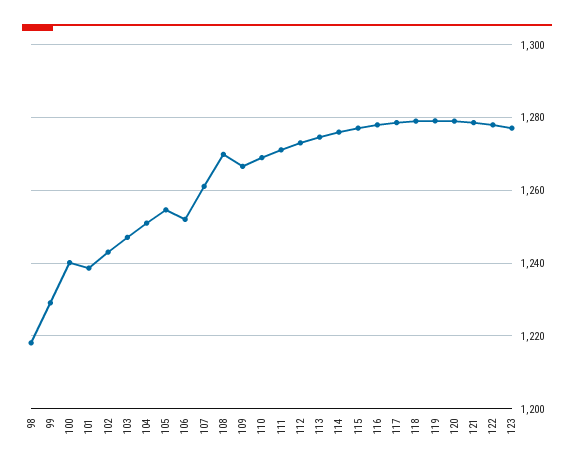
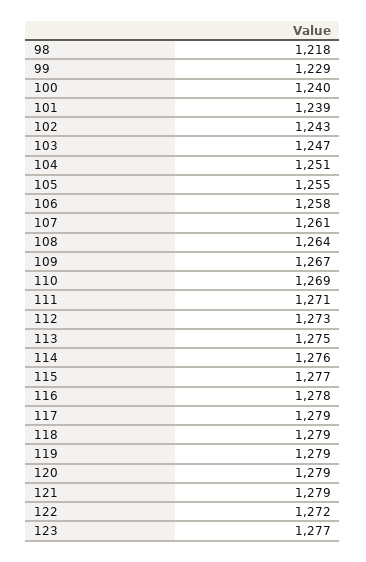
106: 1252 -> 1258
108: 1270 -> 1264
122: 1278 -> 1272

